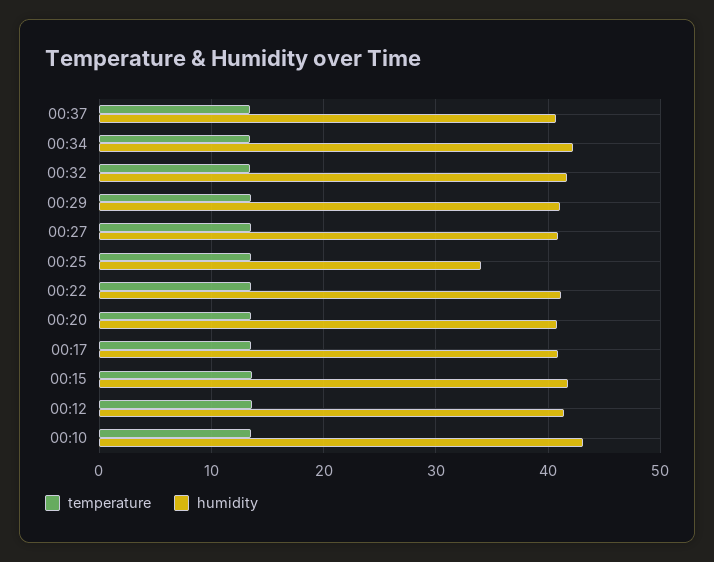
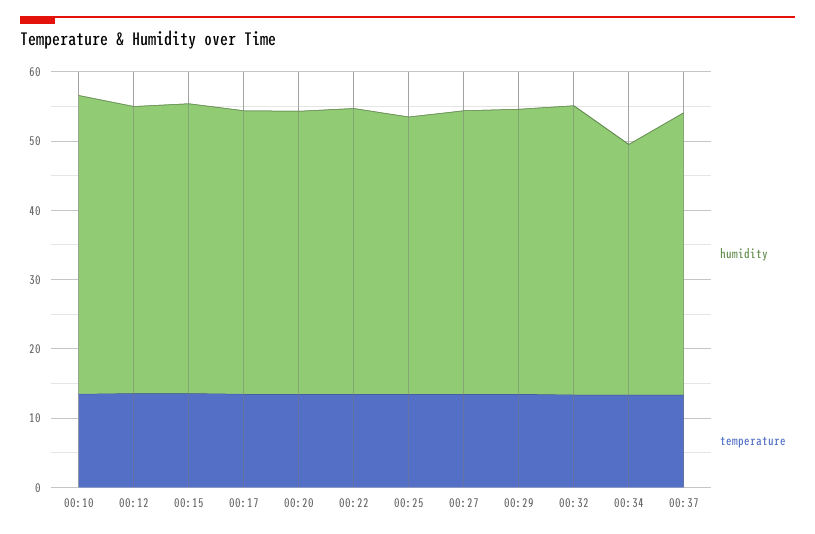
humidity, 00:34: 42 -> 36
humidity, 00:25: 34 -> 40

